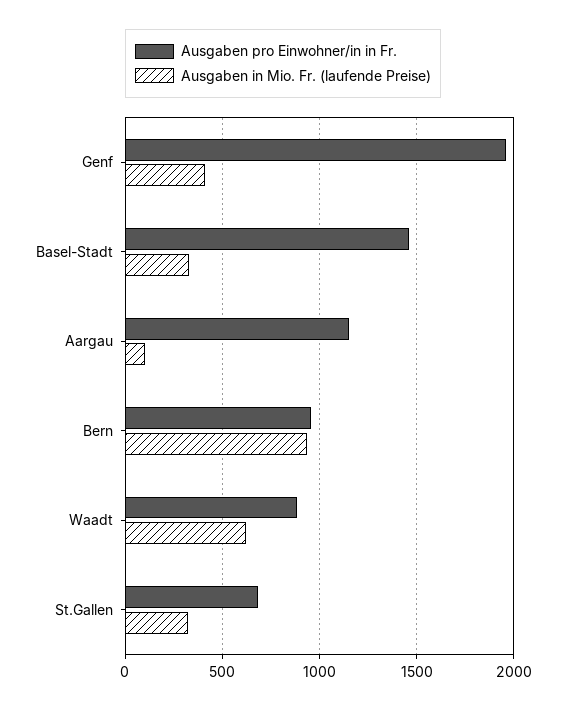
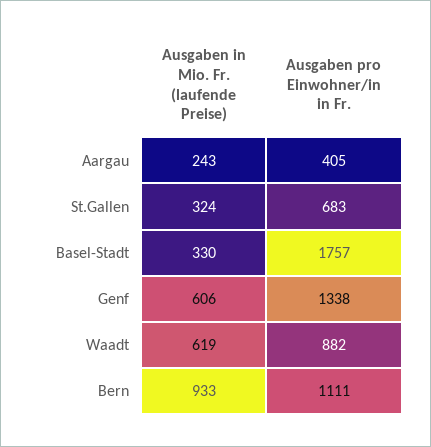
Ausgaben pro Einwohner/in in Fr., Genf: 1950 -> 1338
Ausgaben in Mio. Fr. (laufende Preise), Genf: 400 -> 606
Ausgaben pro Einwohner/in in Fr., Basel-Stadt: 1450 -> 1757
Ausgaben pro Einwohner/in in Fr., Aargau: 1150 -> 405
Ausgaben in Mio. Fr. (laufende Preise), Aargau: 100 -> 243
Ausgaben pro Einwohner/in in Fr., Bern: 950 -> 1111

